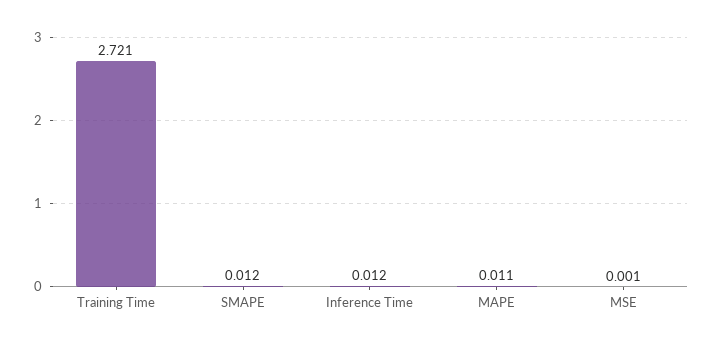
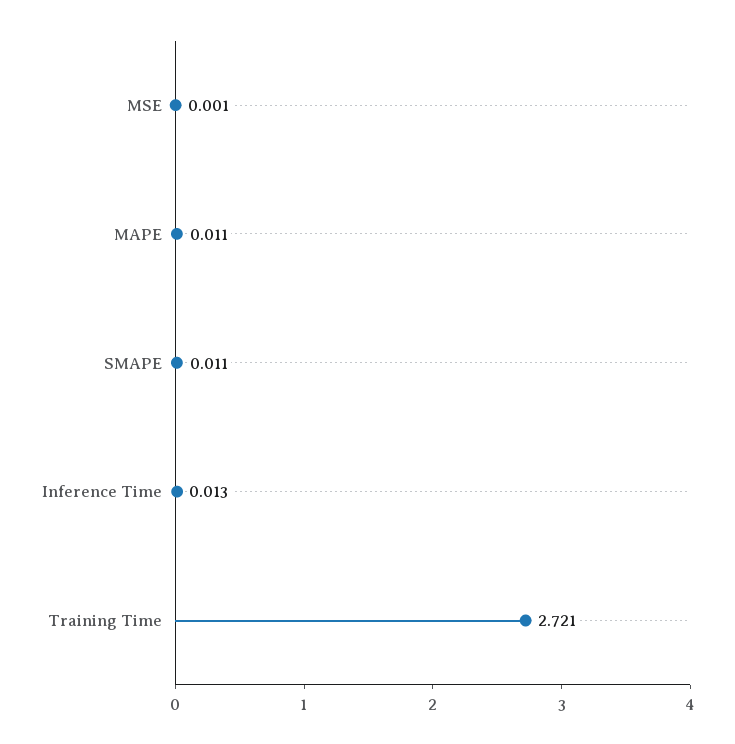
SMAPE: 0.012 -> 0.011
Inference Time: 0.012 -> 0.013

